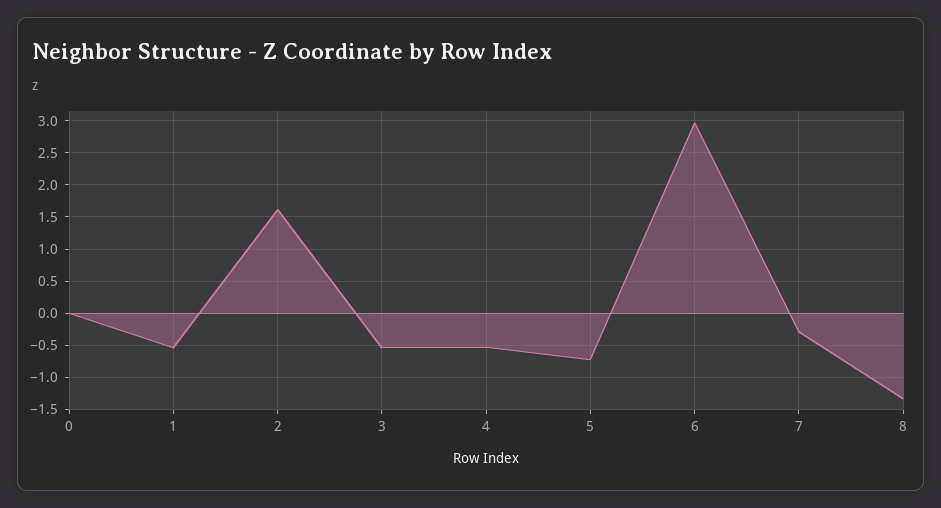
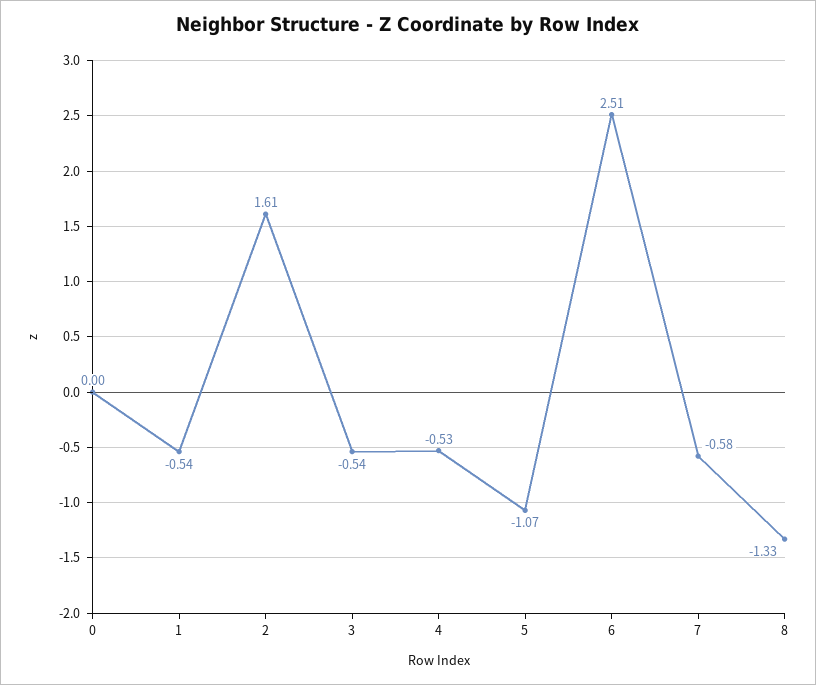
5: -0.7 -> -1.07
6: 3 -> 2.51
7: -0.3 -> -0.58

